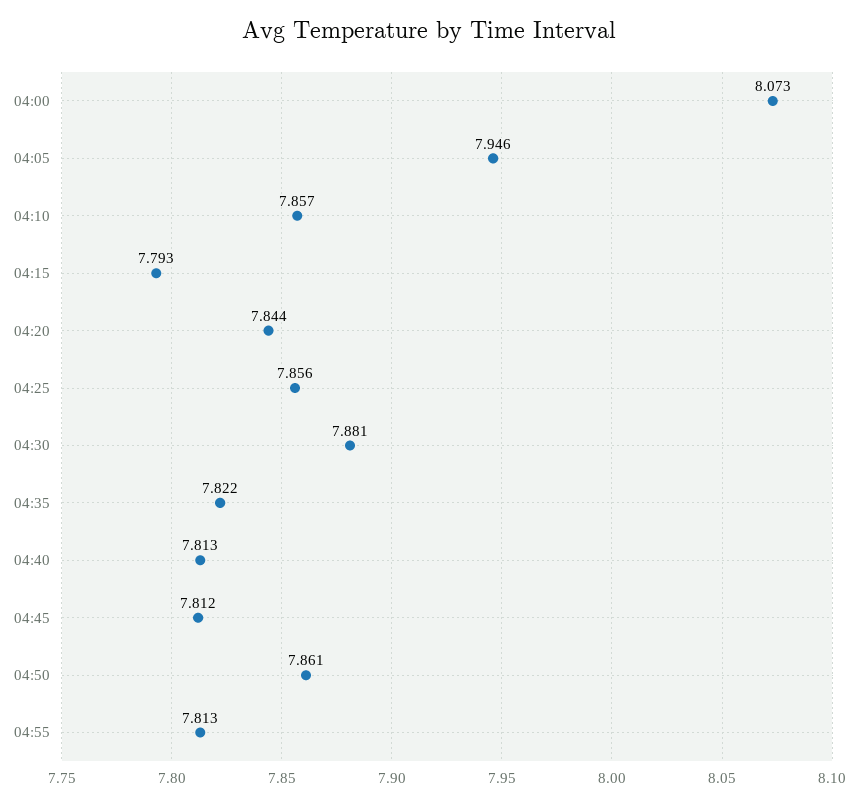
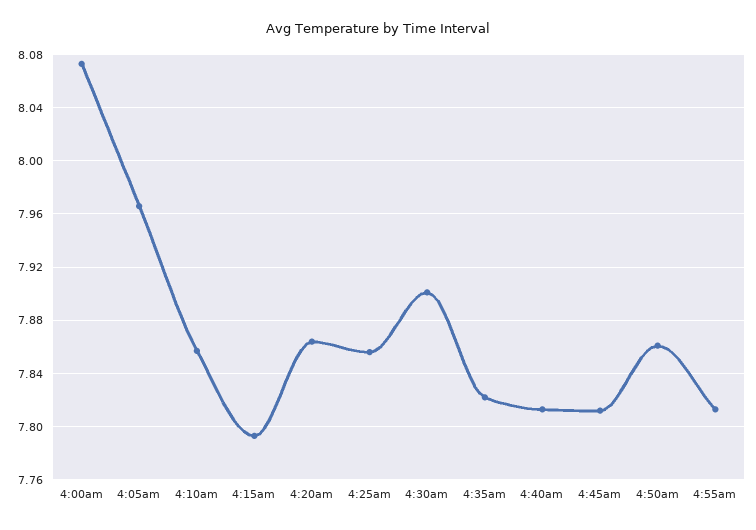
04:05: 7.946 -> 7.965
04:20: 7.844 -> 7.865
04:30: 7.881 -> 7.9

